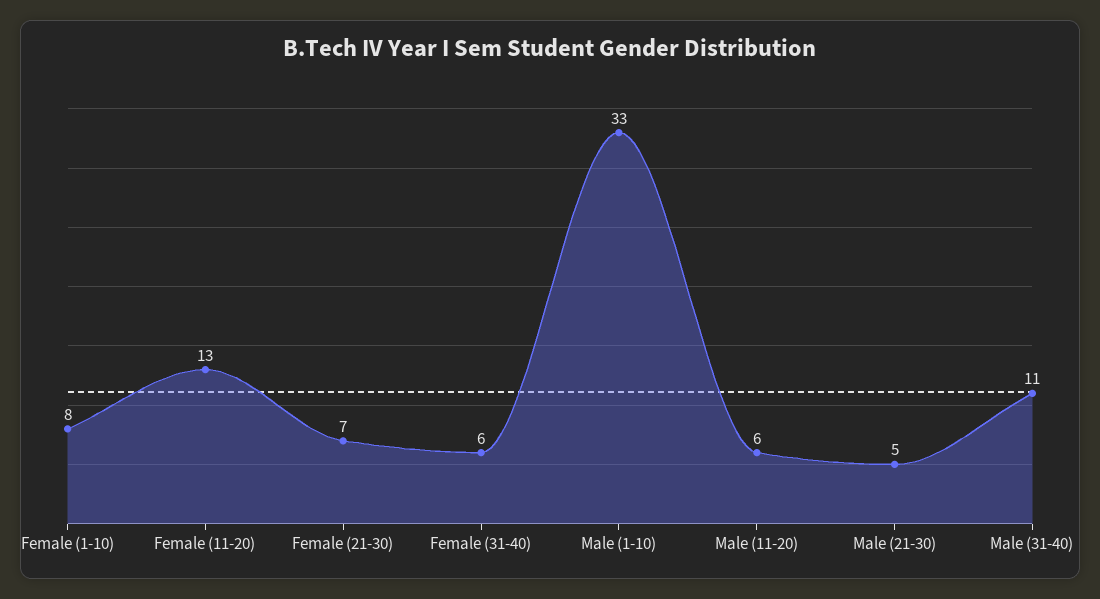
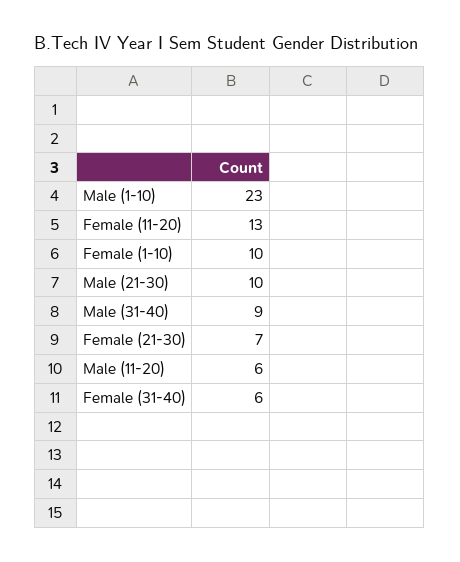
Female (1-10): 8 -> 10
Male (1-10): 33 -> 23
Male (21-30): 5 -> 10
Male (31-40): 11 -> 9

